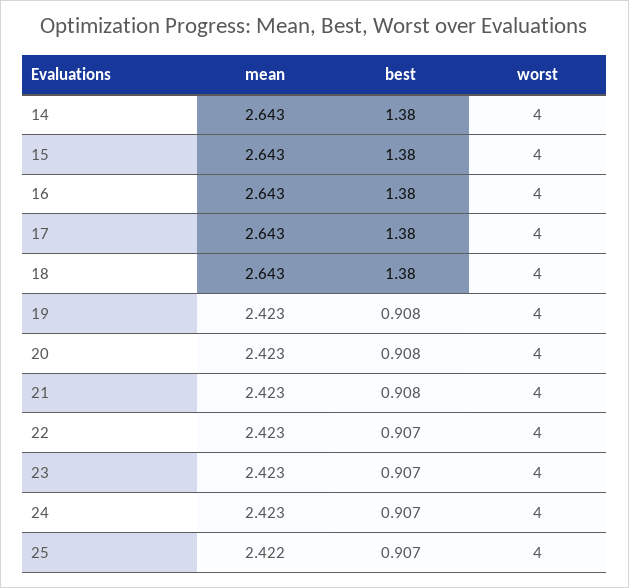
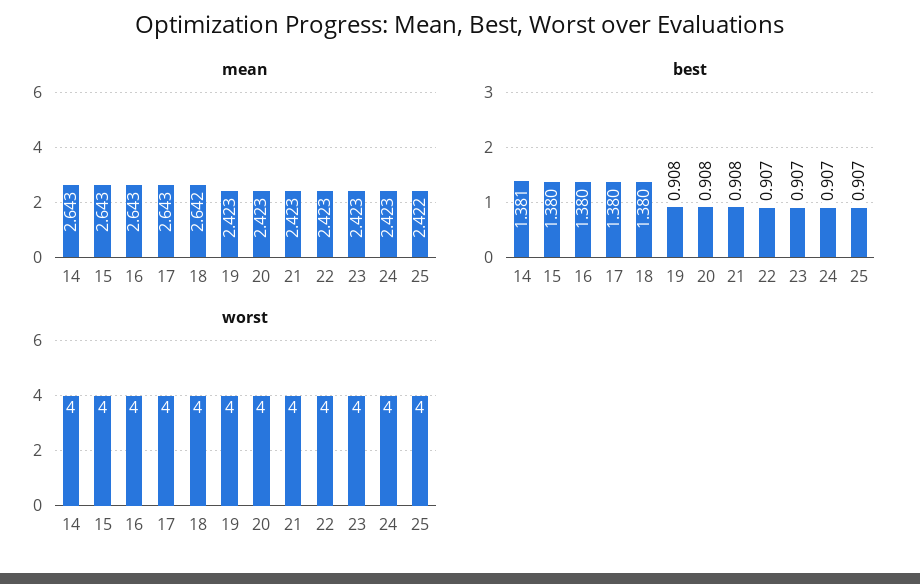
best, 14: 1.38 -> 1.381
mean, 18: 2.643 -> 2.642

